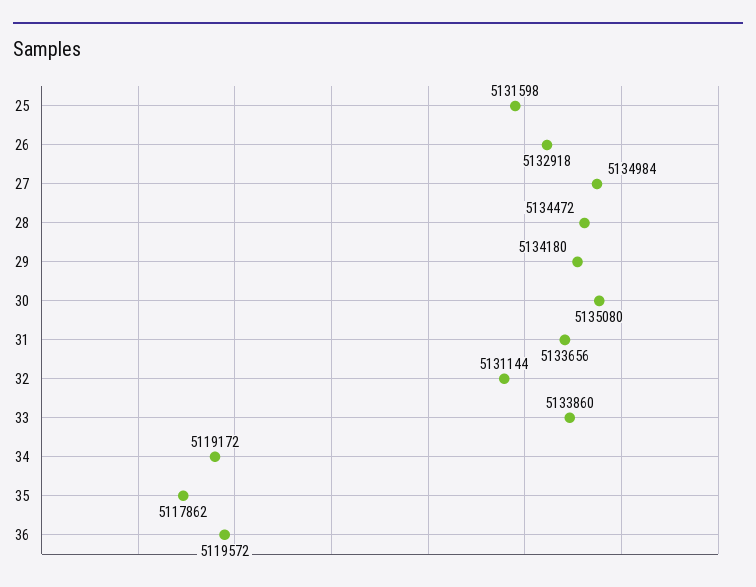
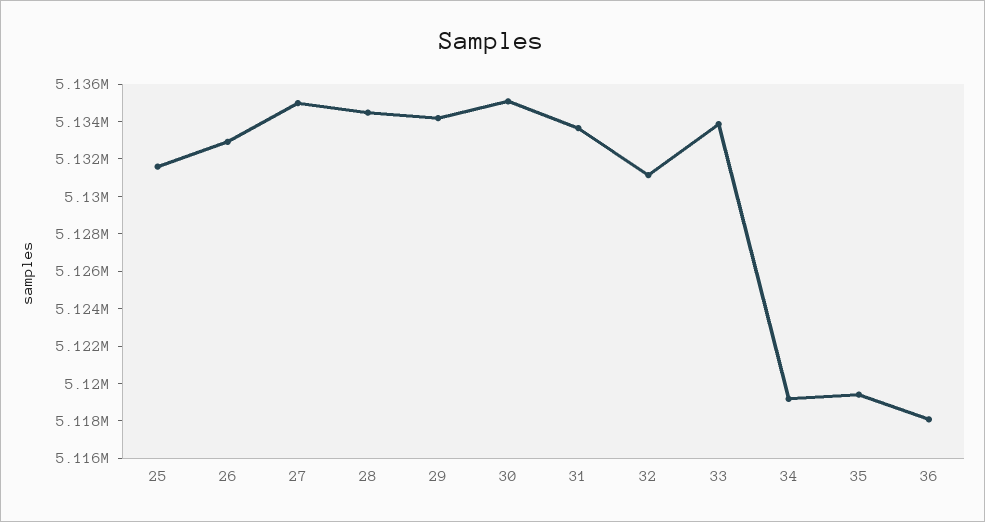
35: 5117862 -> 5119500
36: 5119572 -> 5118000

